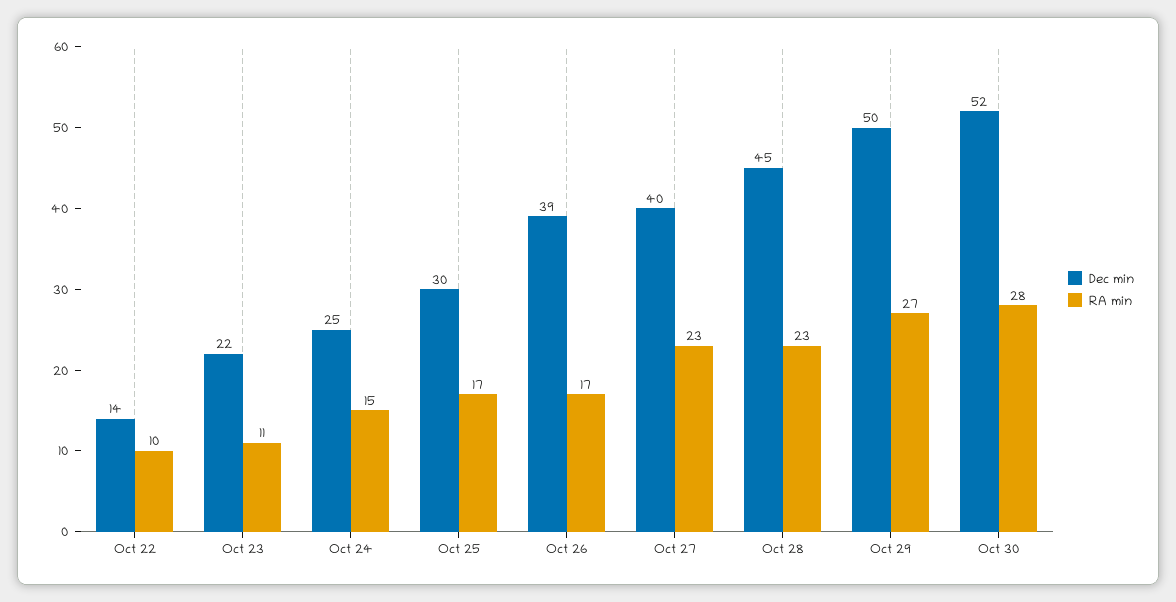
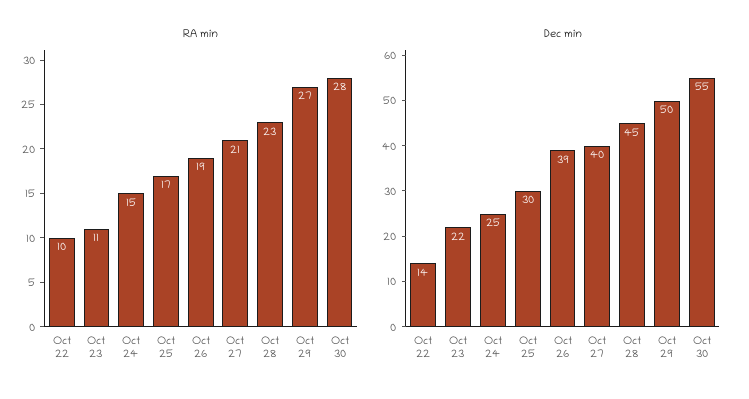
RA min, Oct 26: 17 -> 19
RA min, Oct 27: 23 -> 21
Dec min, Oct 30: 52 -> 55

